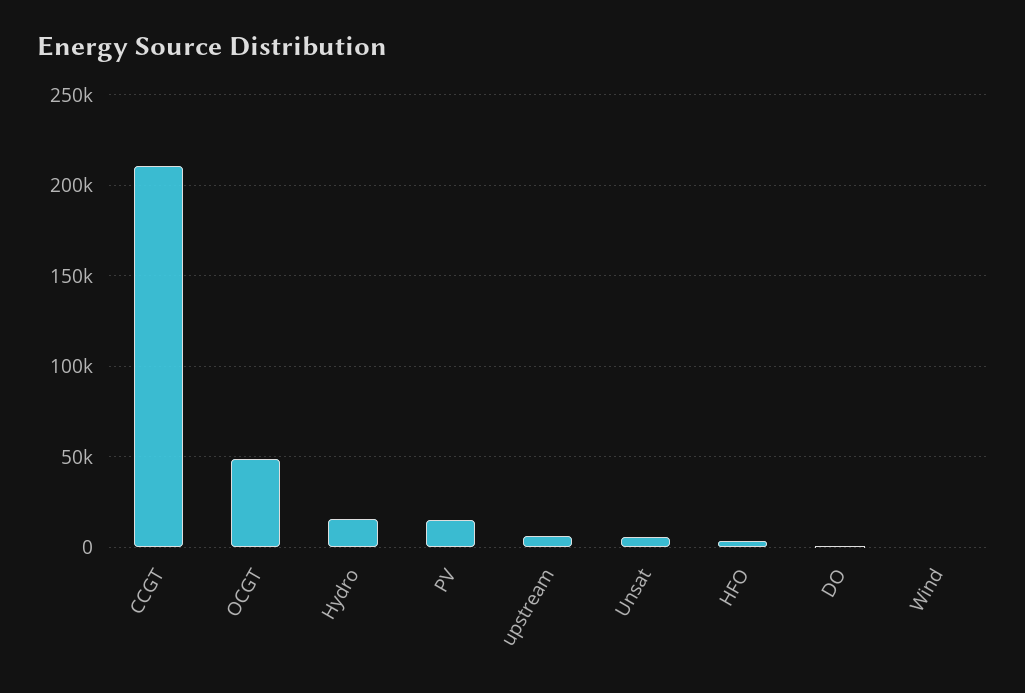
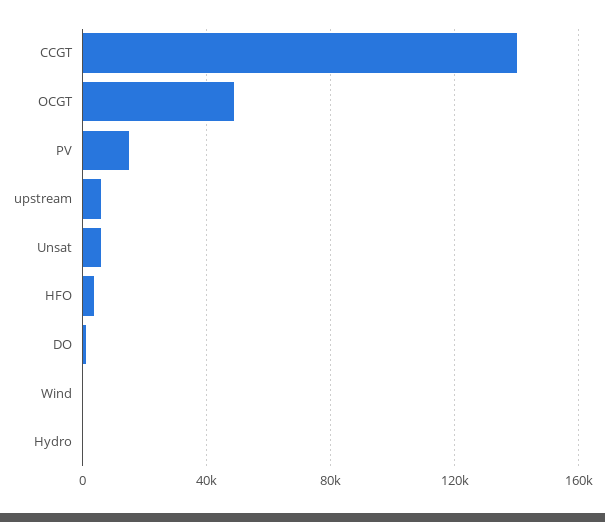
CCGT: 210000 -> 140000
Hydro: 15000 -> 0

